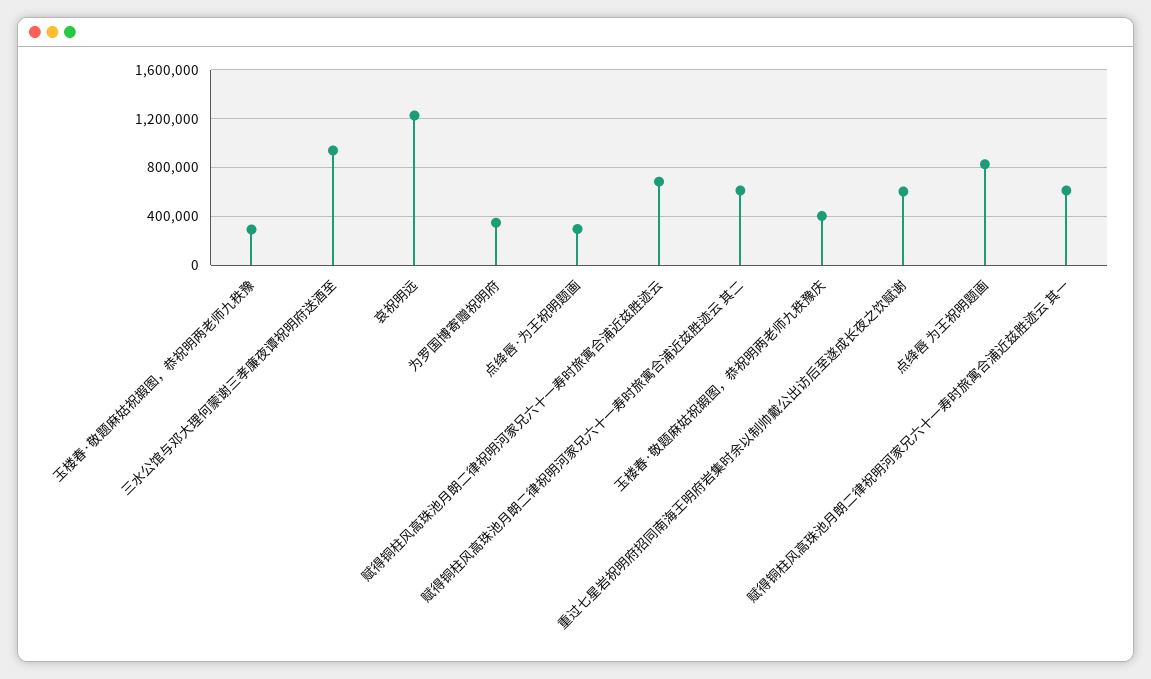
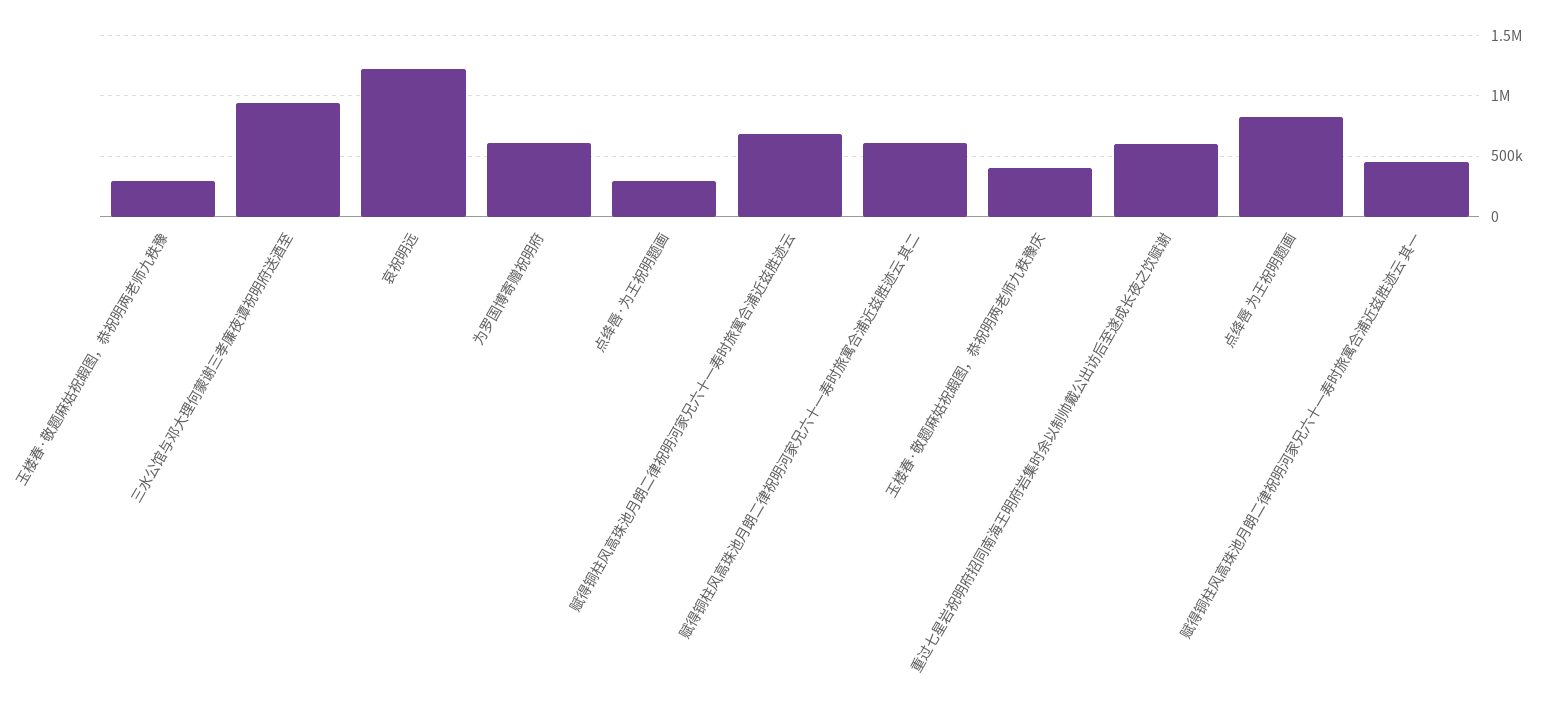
为罗国博寄赠祝明府: 350000 -> 600000
赋得铜柱风高珠池月朗二律祝明河家兄六十一寿时旅寓合浦近兹胜迹云 其一: 600000 -> 450000

